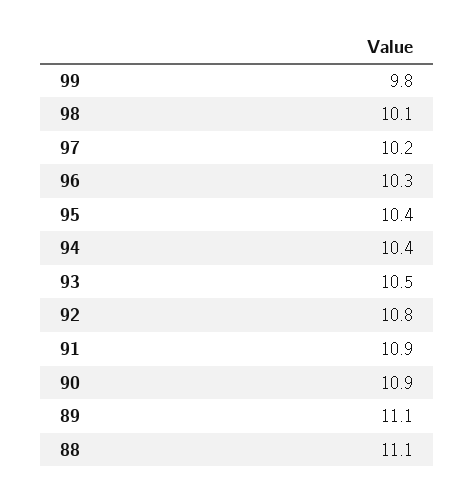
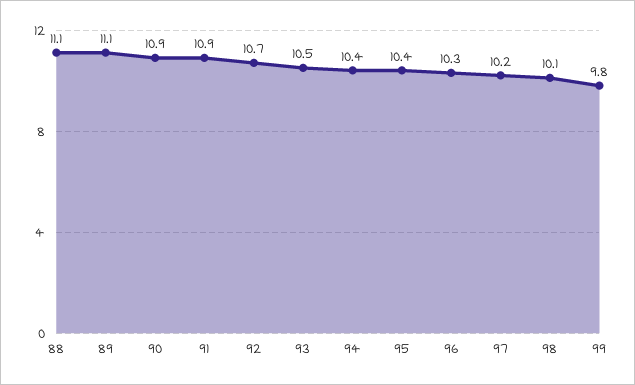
92: 10.8 -> 10.7

